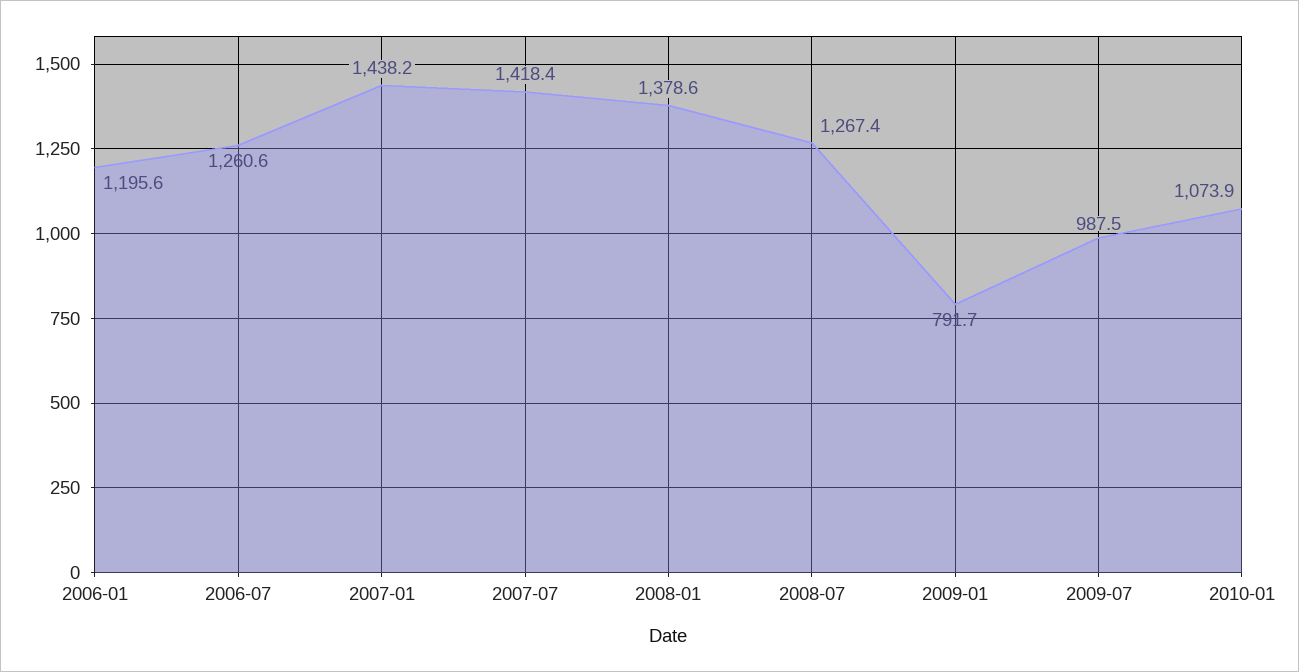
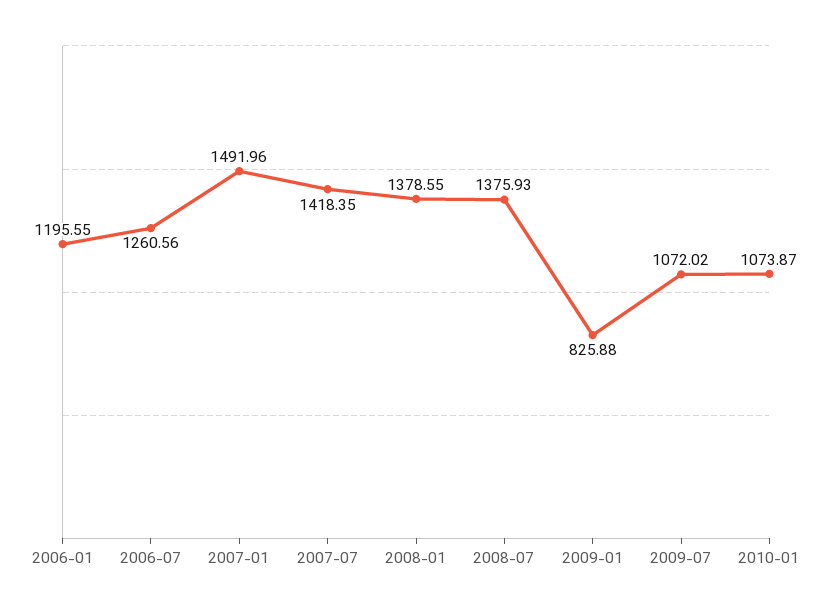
2007-01: 1438.2 -> 1491.96
2008-07: 1267.4 -> 1375.93
2009-01: 791.7 -> 825.88
2009-07: 987.5 -> 1072.02

